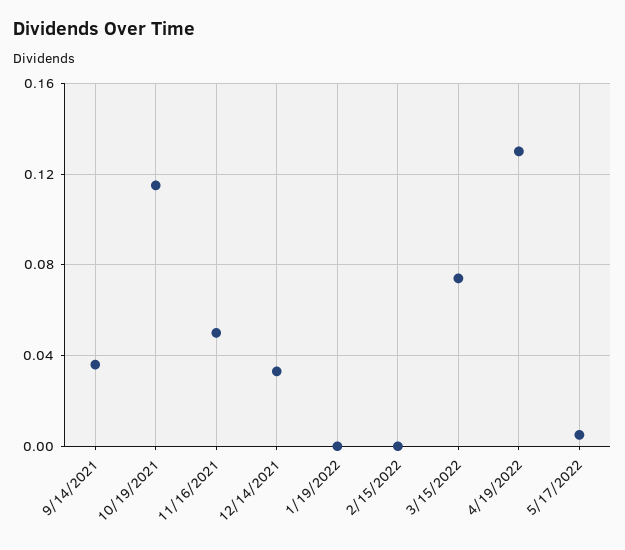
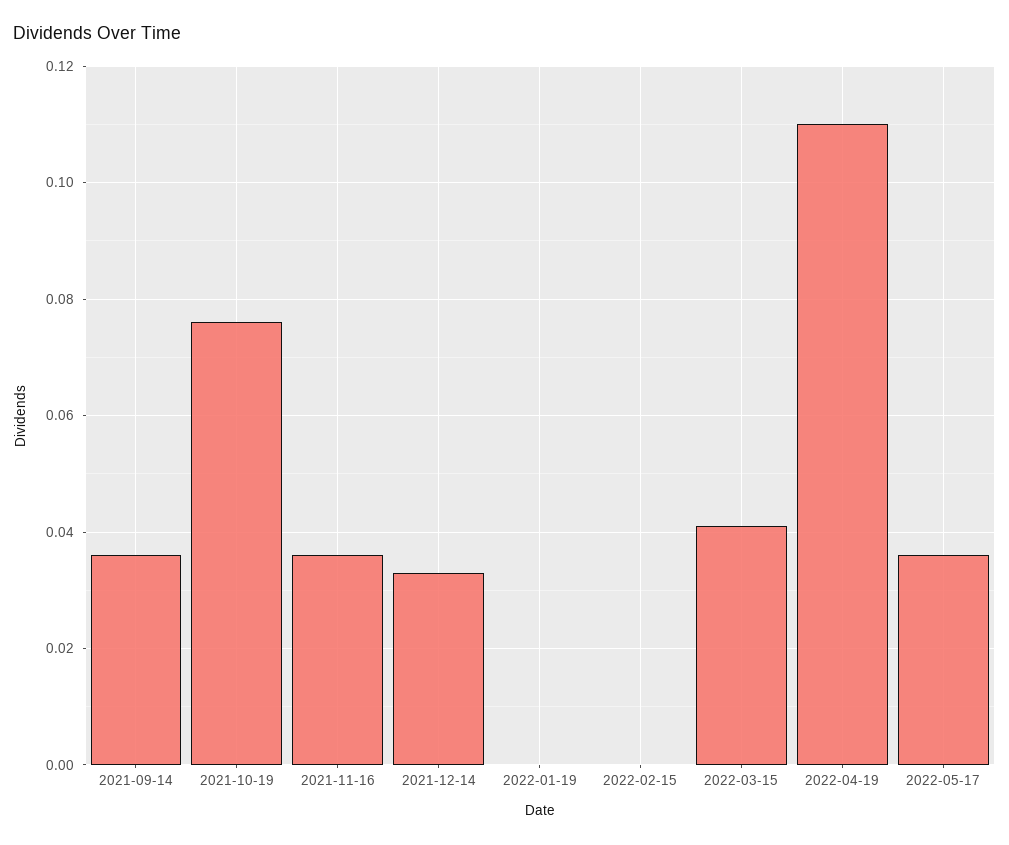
10/19/2021: 0.115 -> 0.075
11/16/2021: 0.05 -> 0.035
3/15/2022: 0.075 -> 0.04
4/19/2022: 0.13 -> 0.11
5/17/2022: 0.005 -> 0.035

